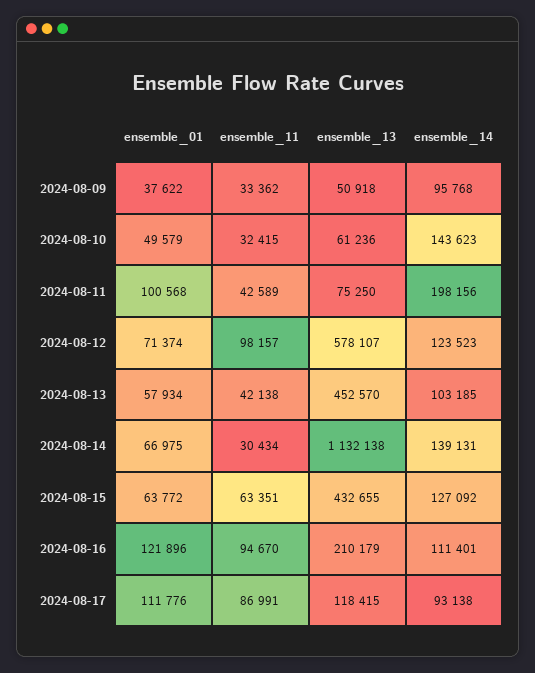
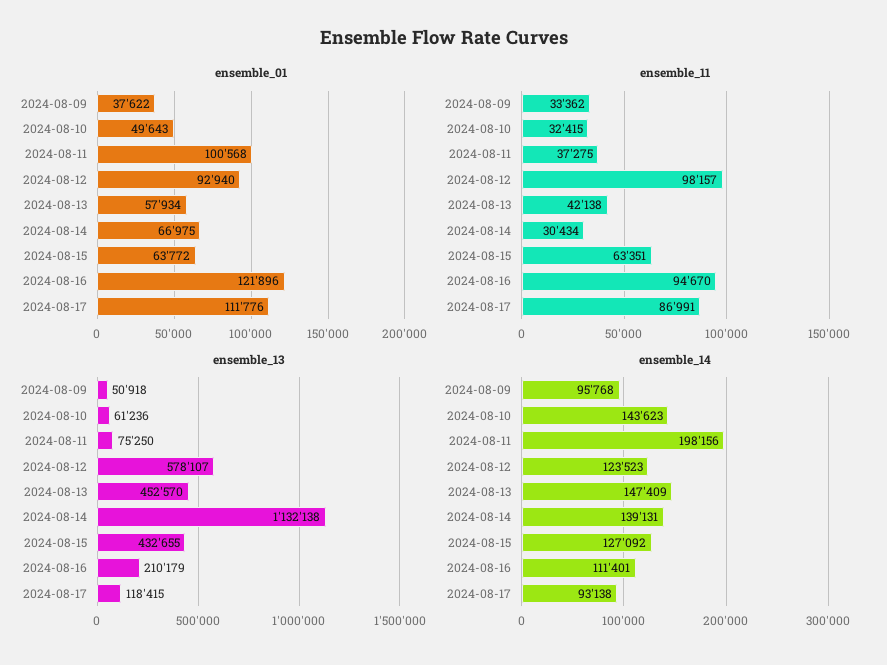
ensemble_01, 2024-08-10: 49579 -> 49643
ensemble_11, 2024-08-11: 42589 -> 37275
ensemble_01, 2024-08-12: 71374 -> 92940
ensemble_14, 2024-08-13: 103185 -> 147409

